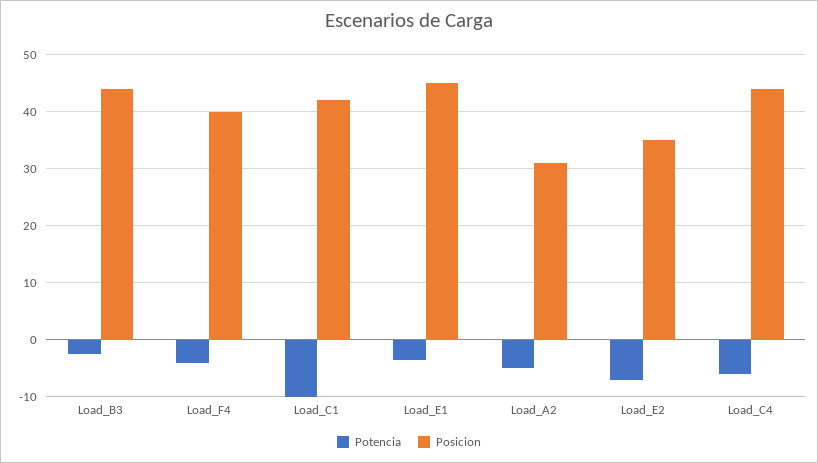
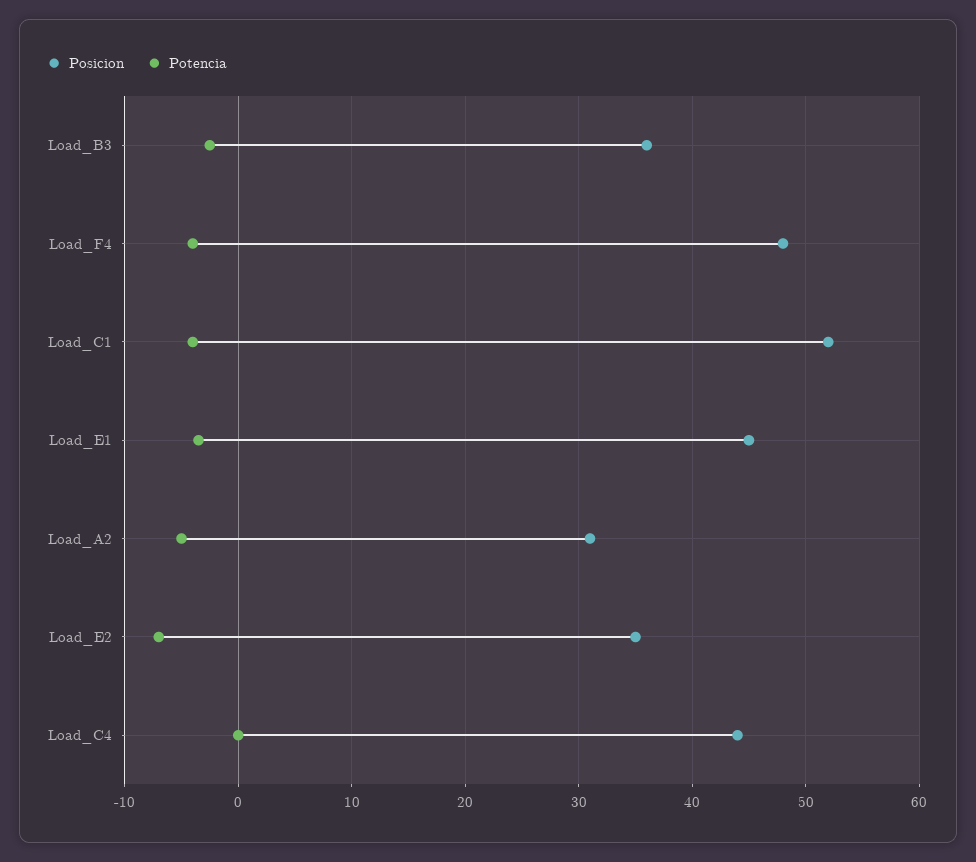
Posicion, Load_B3: 44 -> 36
Posicion, Load_F4: 40 -> 48
Potencia, Load_C1: -10 -> -4
Posicion, Load_C1: 42 -> 52
Potencia, Load_C4: -6 -> 0

